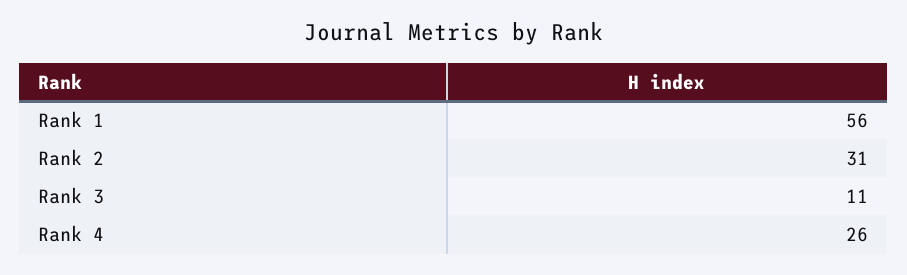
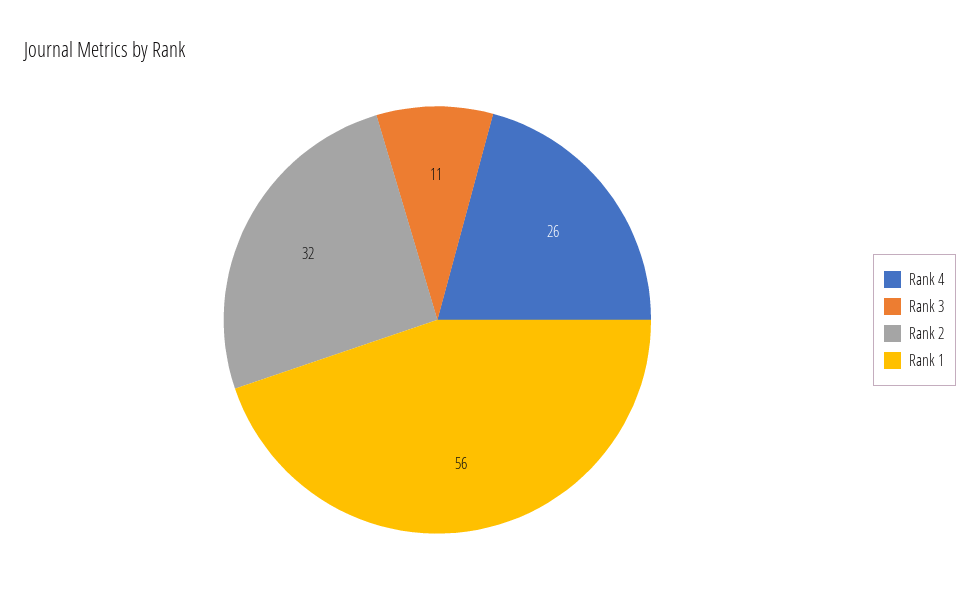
Rank 2: 31 -> 32

